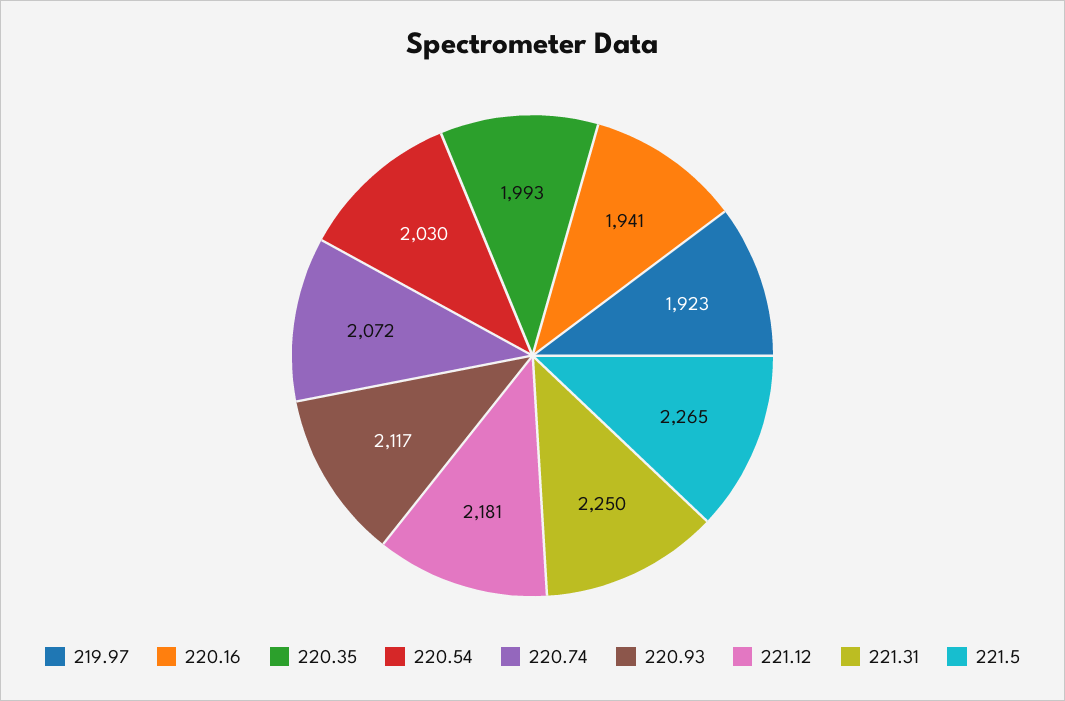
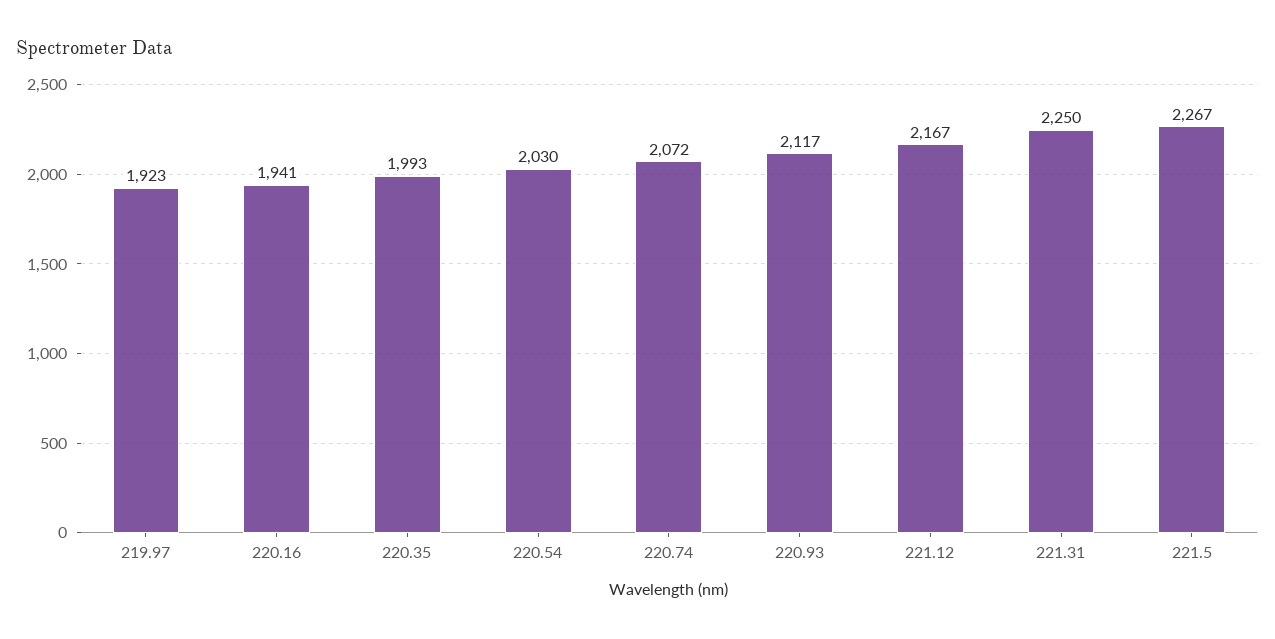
221.12: 2181 -> 2167
221.5: 2265 -> 2267

